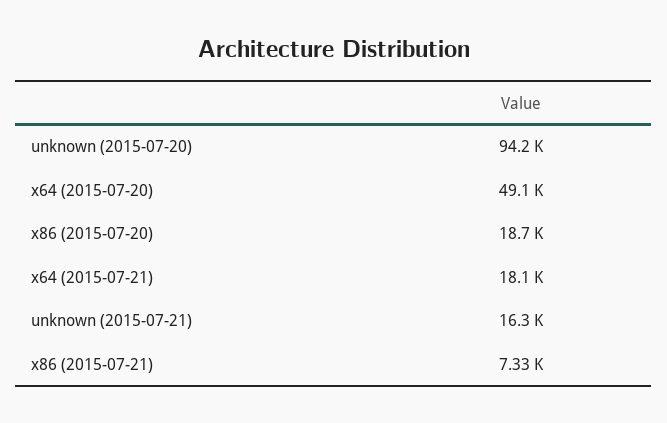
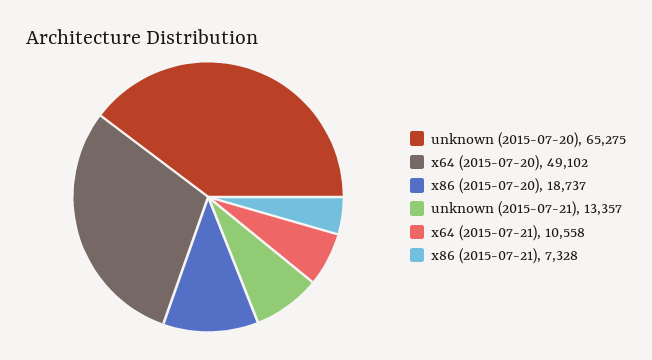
unknown (2015-07-20): 94200 -> 65275
x64 (2015-07-21): 18100 -> 10558
unknown (2015-07-21): 16300 -> 13357

